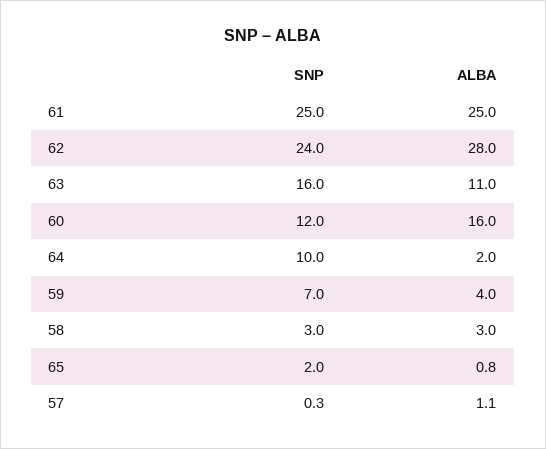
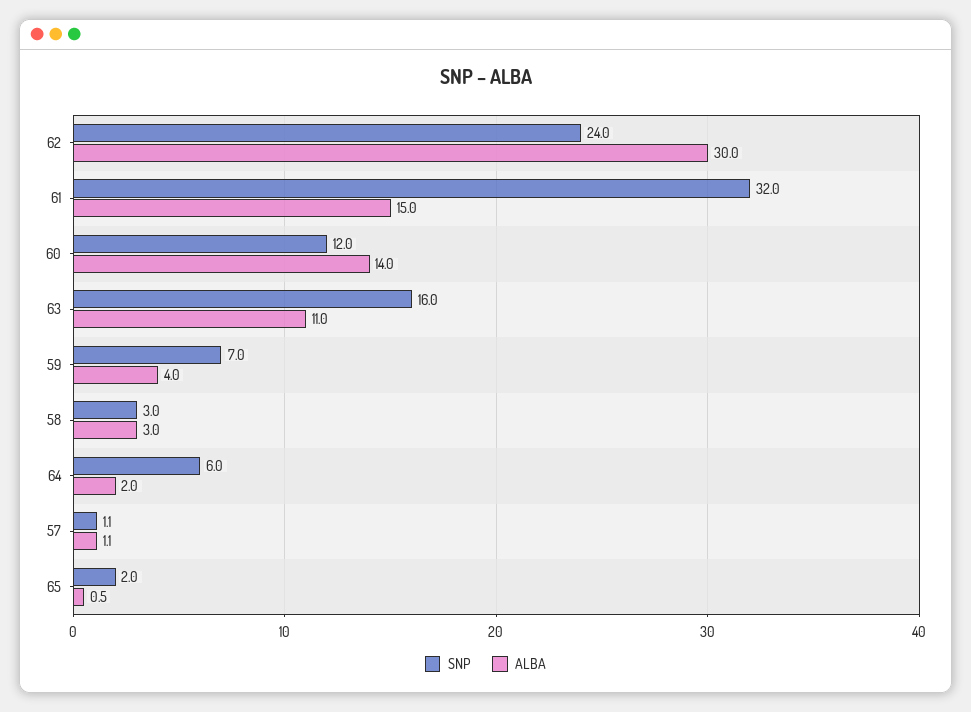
SNP, 61: 25 -> 32
ALBA, 61: 25 -> 15
ALBA, 62: 28 -> 30
ALBA, 60: 16 -> 14
SNP, 64: 10 -> 6
ALBA, 65: 0.8 -> 0.5
SNP, 57: 0.3 -> 1.1

